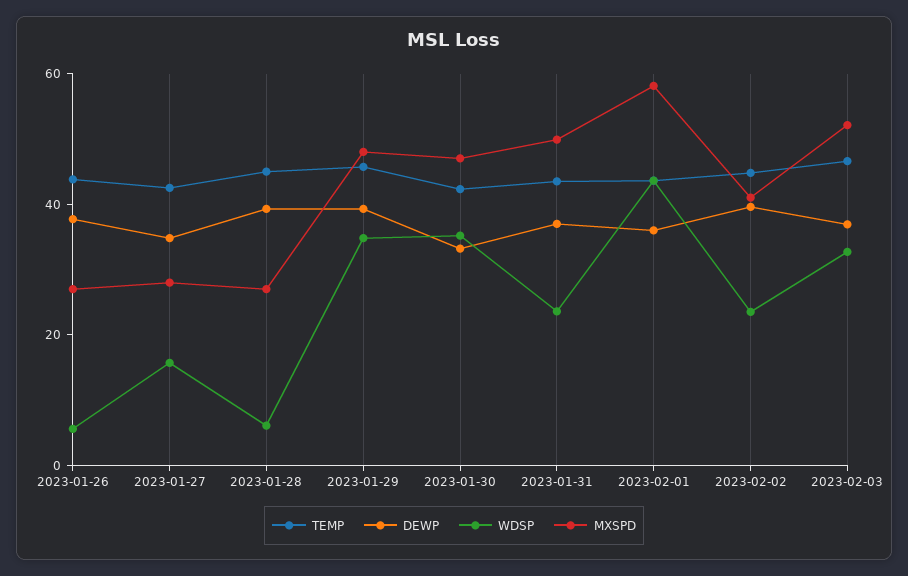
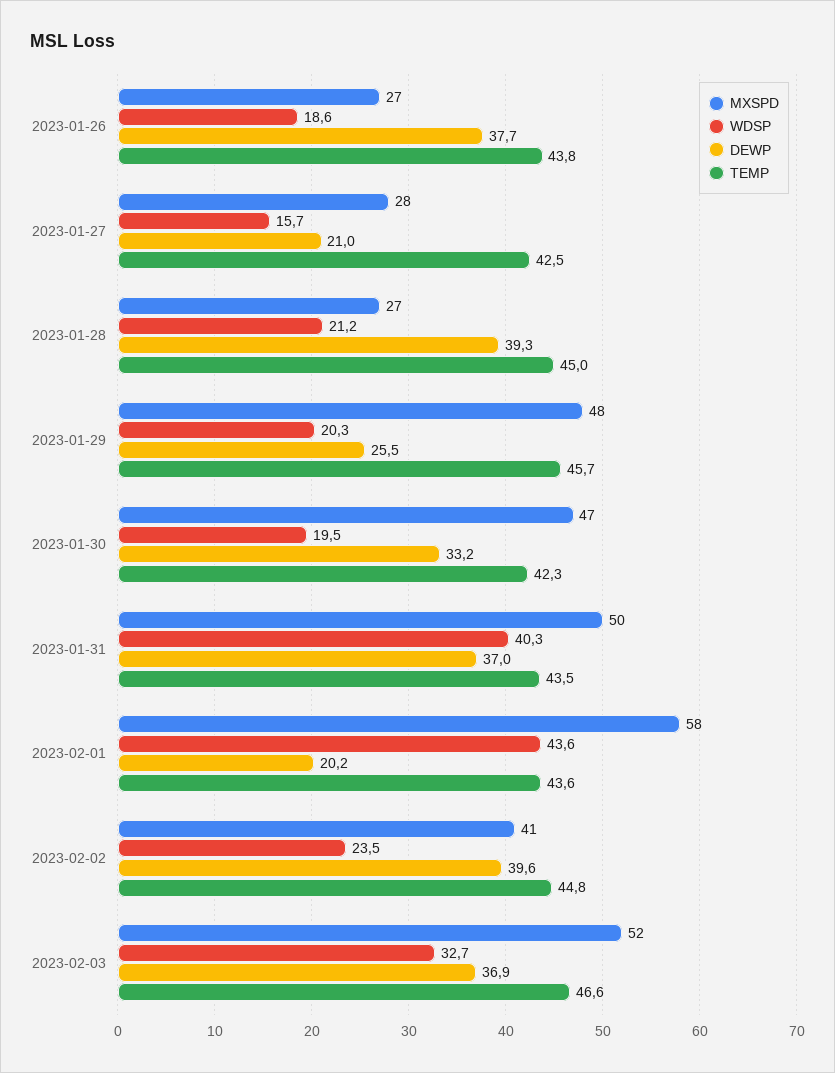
WDSP, 2023-01-26: 5 -> 18.6
DEWP, 2023-01-27: 35 -> 21
WDSP, 2023-01-28: 5 -> 21.2
DEWP, 2023-01-29: 40 -> 25.5
WDSP, 2023-01-29: 35 -> 20.3
WDSP, 2023-01-30: 35 -> 19.5
WDSP, 2023-01-31: 25 -> 40.3
DEWP, 2023-02-01: 35 -> 20.2

